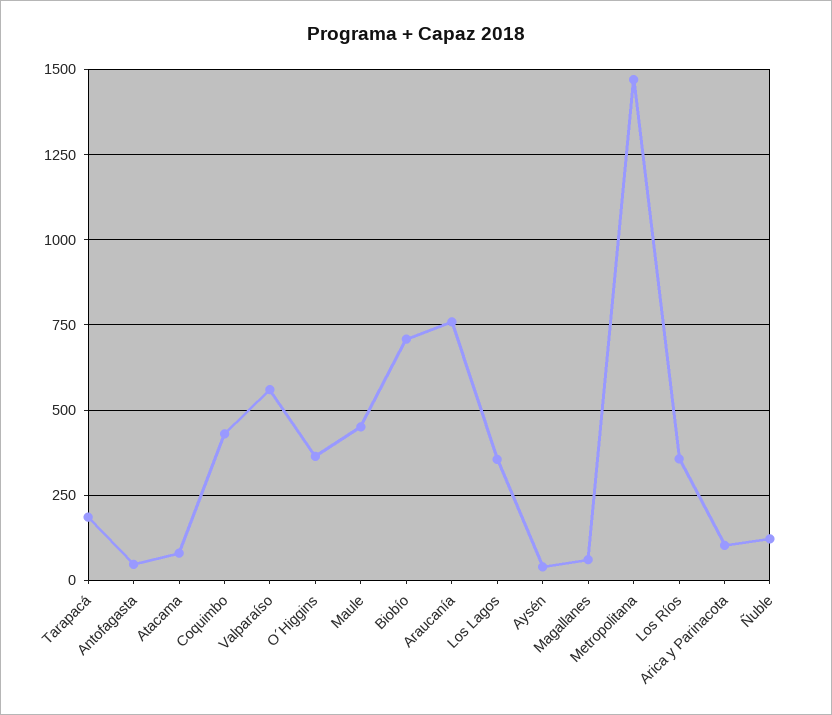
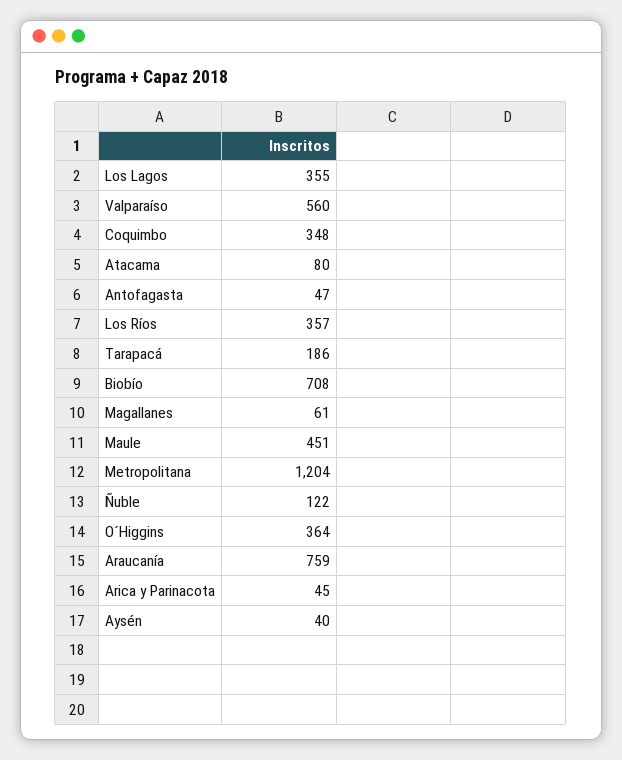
Coquimbo: 425 -> 348
Metropolitana: 1475 -> 1204
Arica y Parinacota: 100 -> 45

